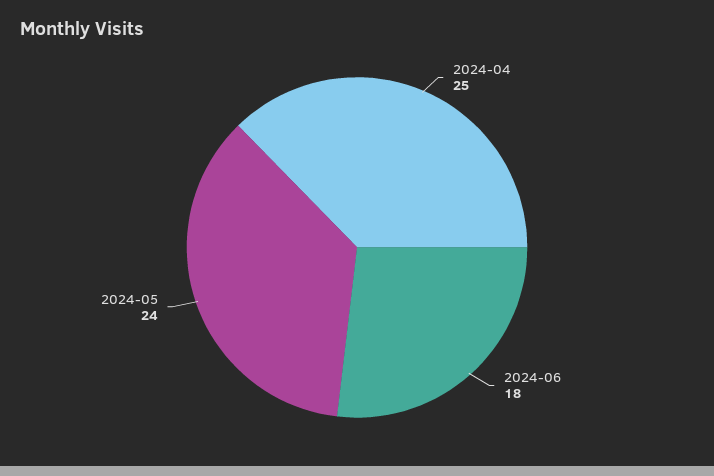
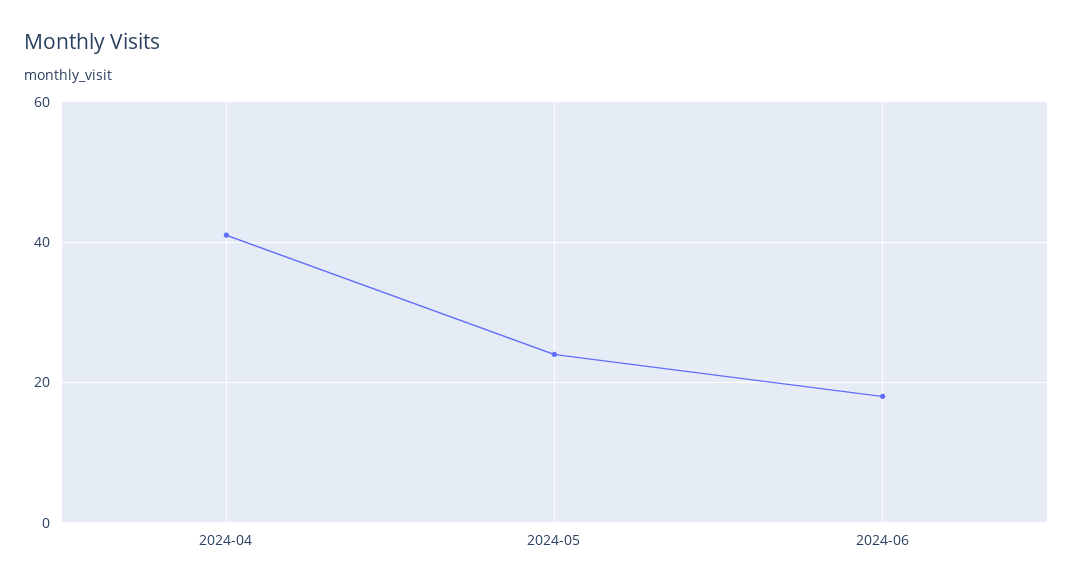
2024-04: 25 -> 40

